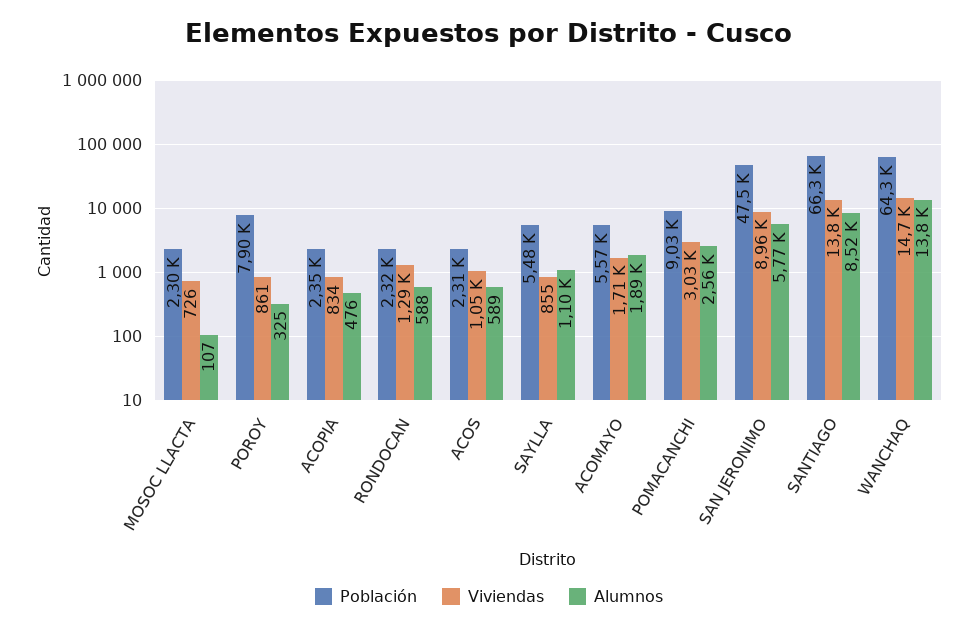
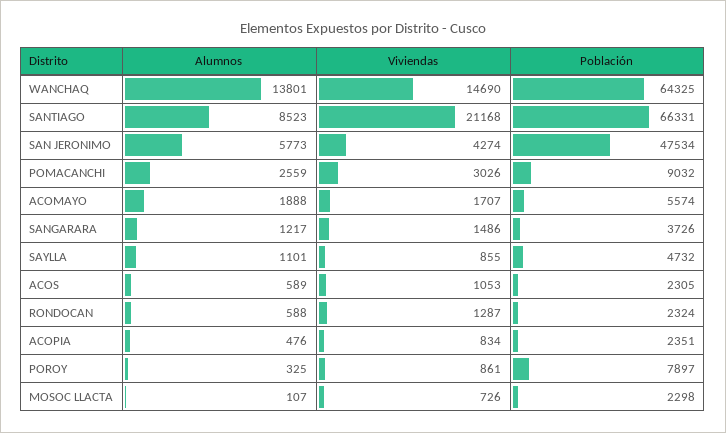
Población, SAYLLA: 5480 -> 4732
Viviendas, SAN JERONIMO: 8960 -> 4274
Viviendas, SANTIAGO: 13800 -> 21168
Alumnos, SANGARARA: none -> 1217
Viviendas, SANGARARA: none -> 1486
Población, SANGARARA: none -> 3726

